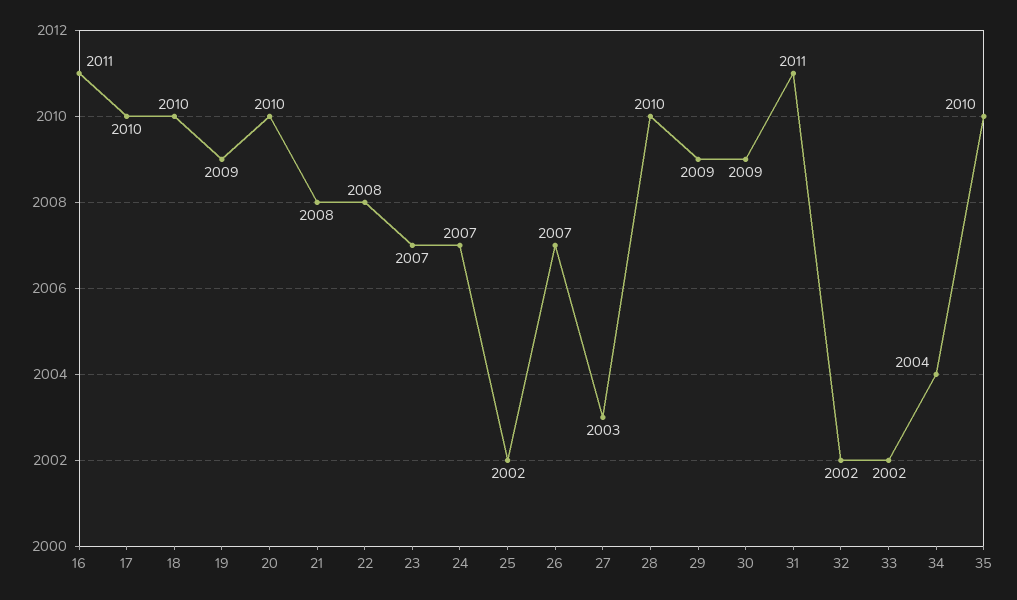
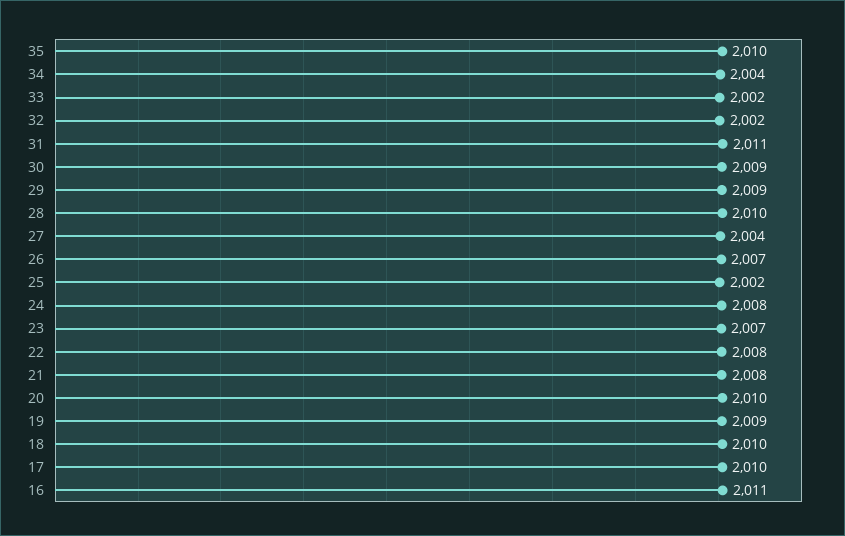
24: 2007 -> 2008
27: 2003 -> 2004

